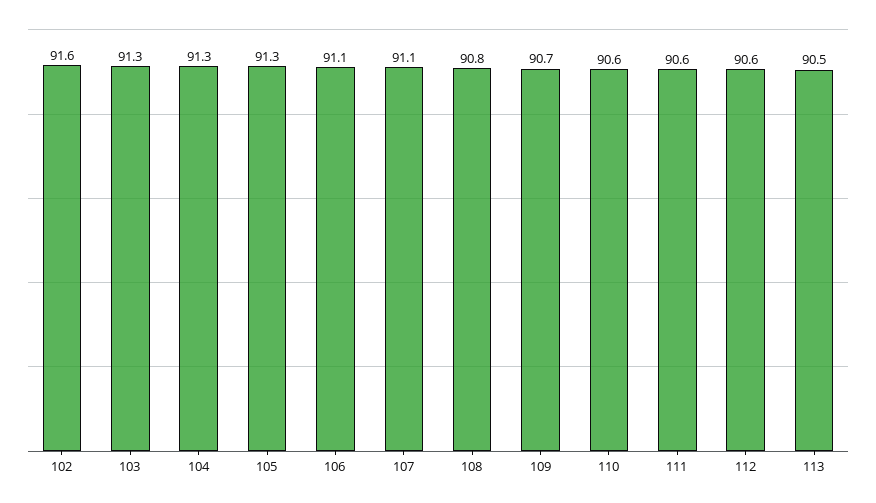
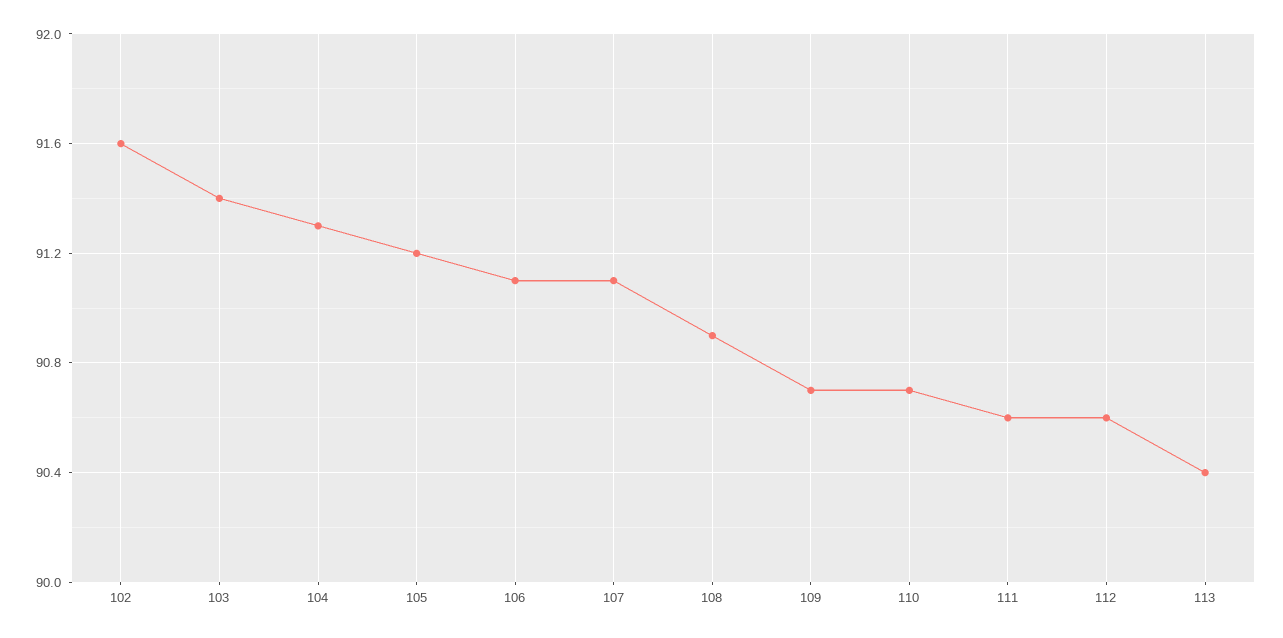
103: 91.3 -> 91.4
105: 91.3 -> 91.2
108: 90.8 -> 90.9
110: 90.6 -> 90.7
113: 90.5 -> 90.4

